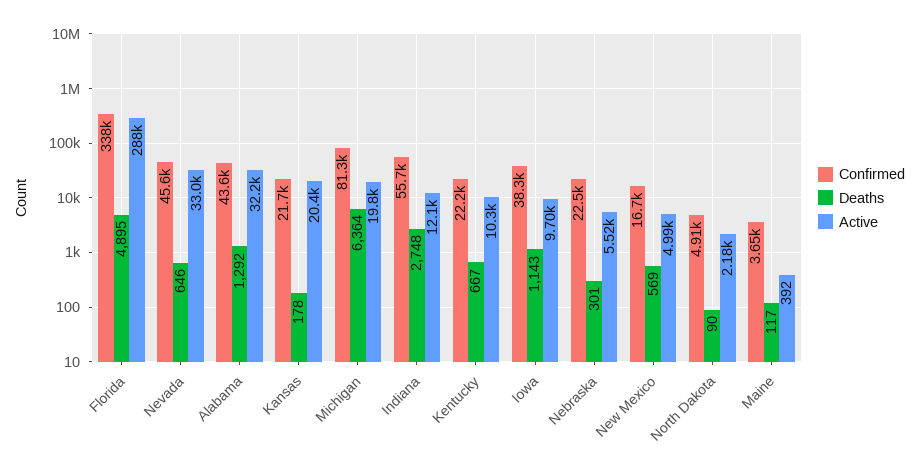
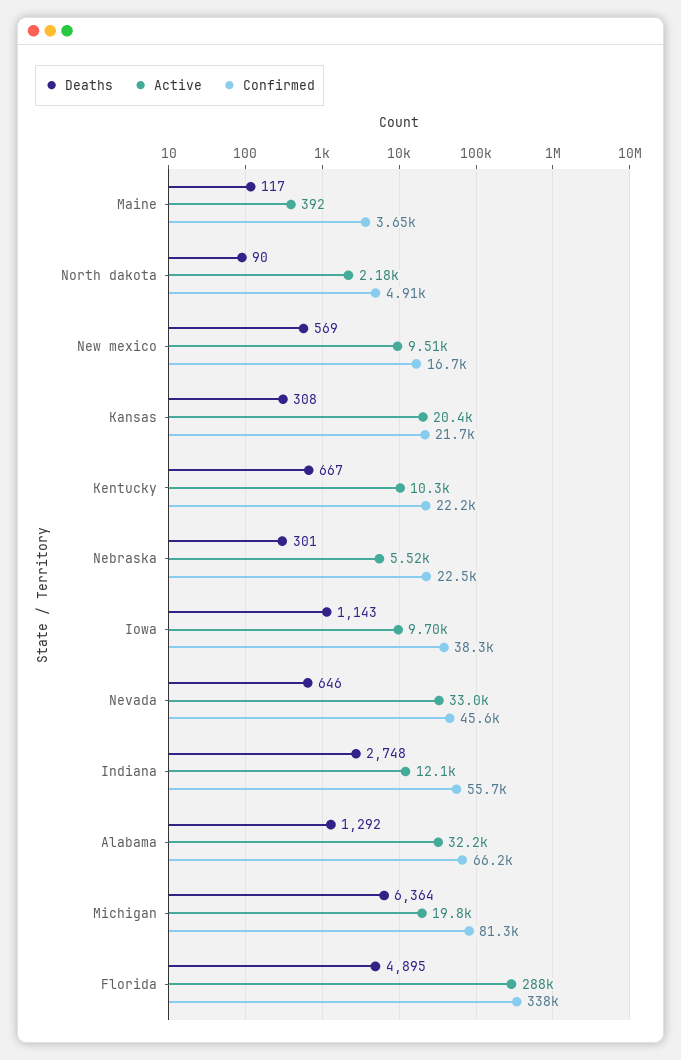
Confirmed, Alabama: 43600 -> 66200
Deaths, Kansas: 178 -> 308
Active, New Mexico: 4990 -> 9510

